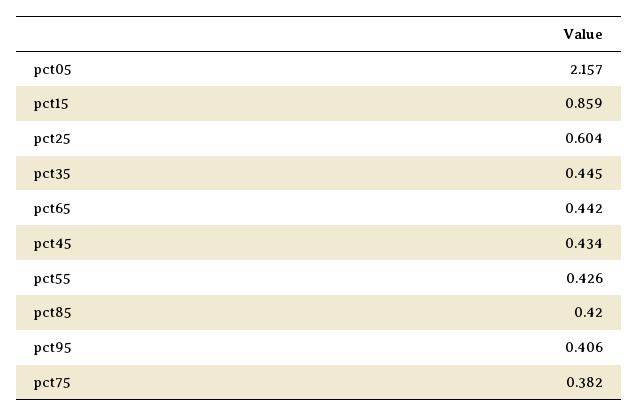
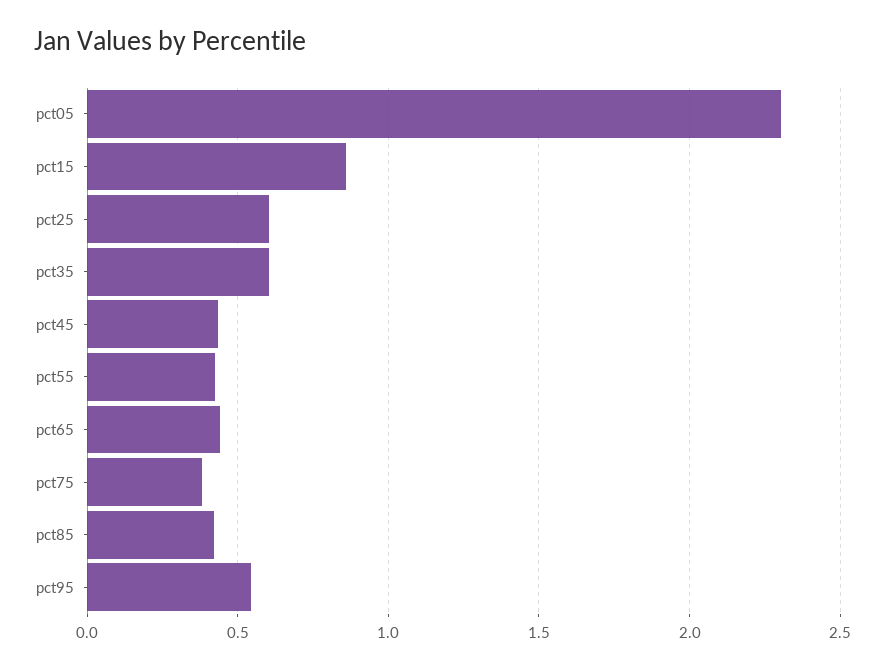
pct05: 2.157 -> 2.3
pct35: 0.445 -> 0.6
pct95: 0.406 -> 0.55

